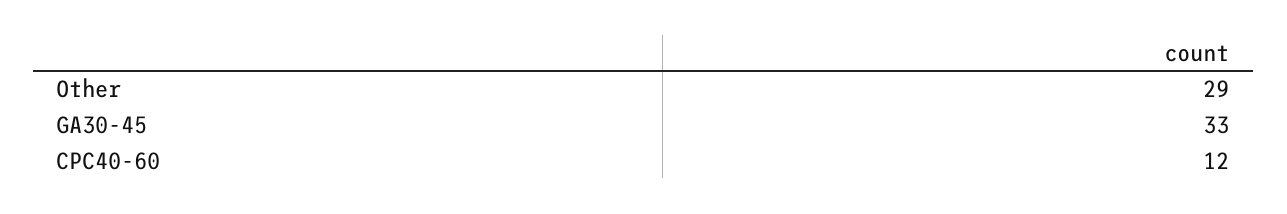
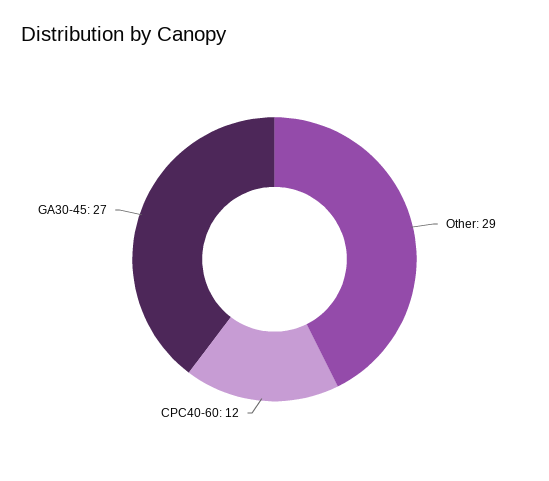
GA30-45: 33 -> 27

